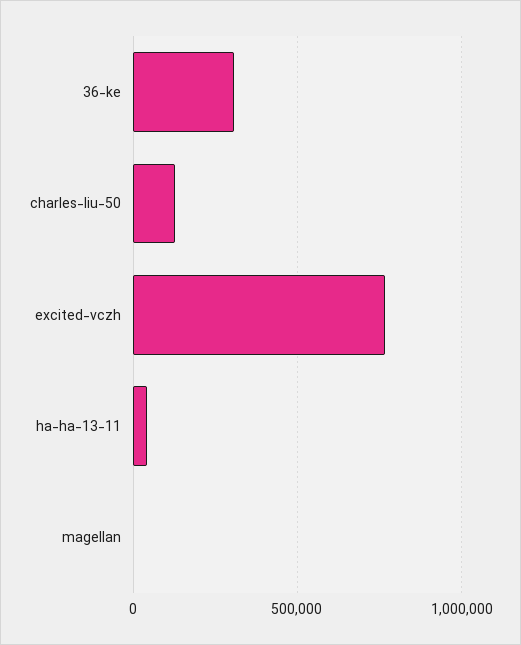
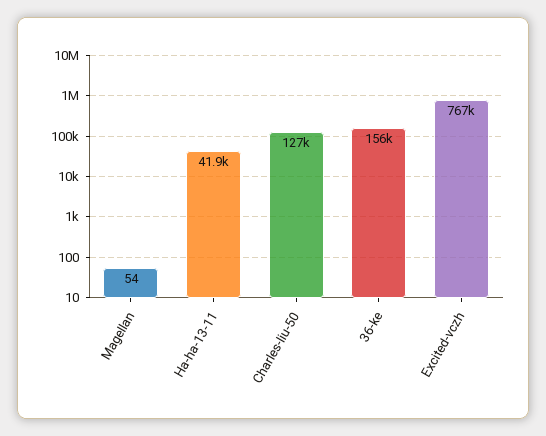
36-ke: 300000 -> 156000

